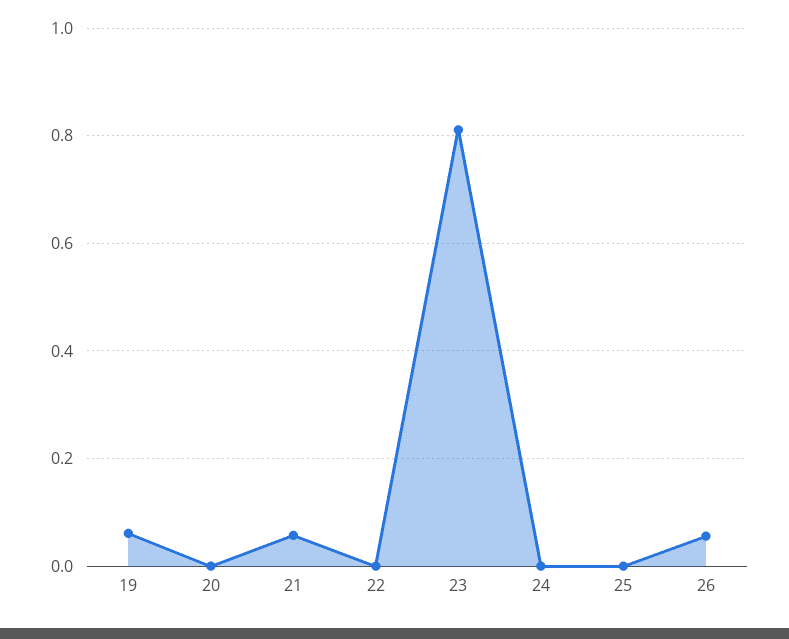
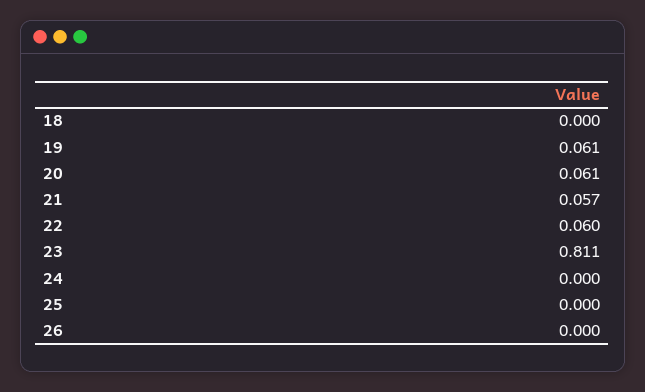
20: 0 -> 0.061
22: 0 -> 0.06
26: 0.06 -> 0
18: none -> 0

